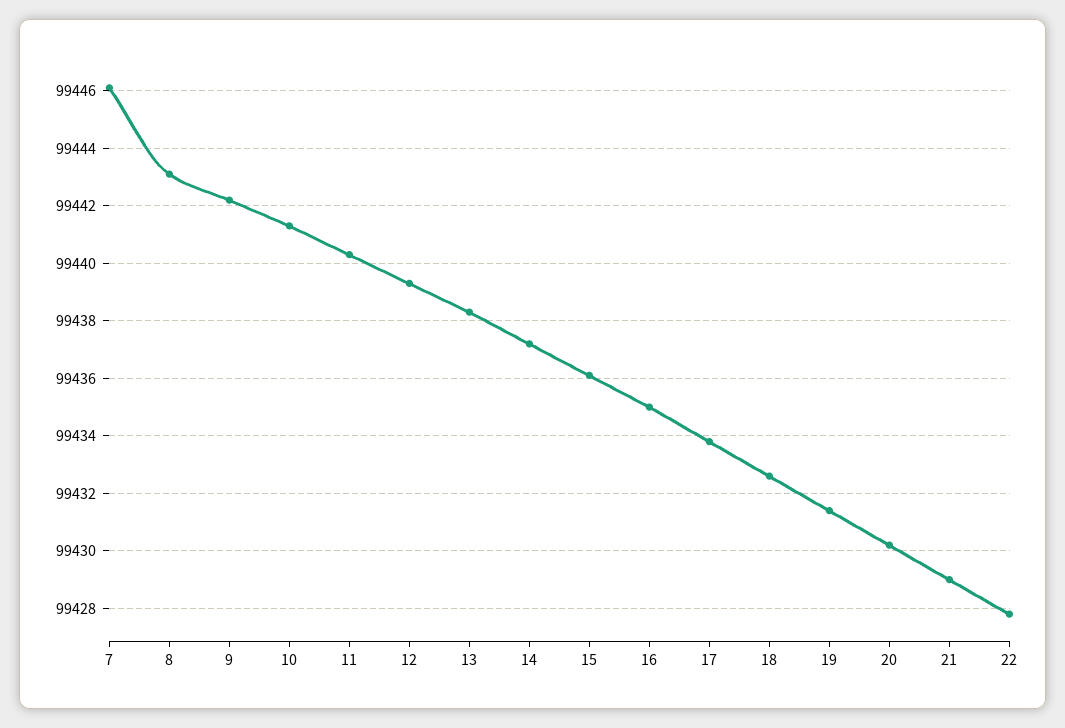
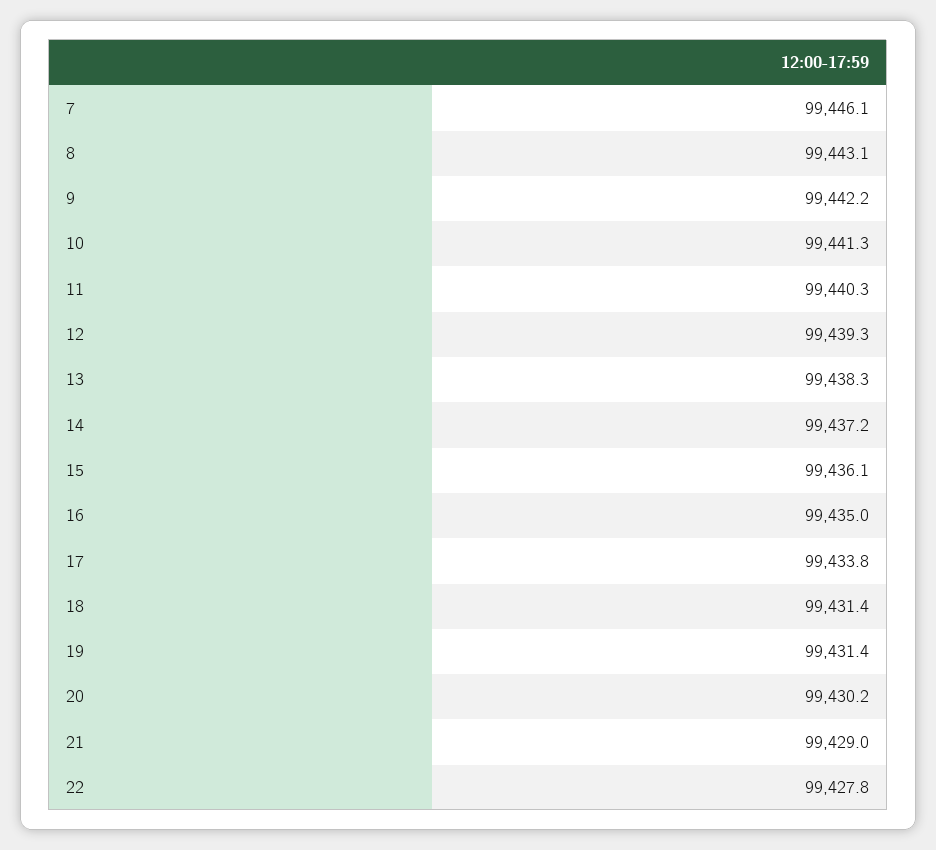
18: 99432.5 -> 99431.4

